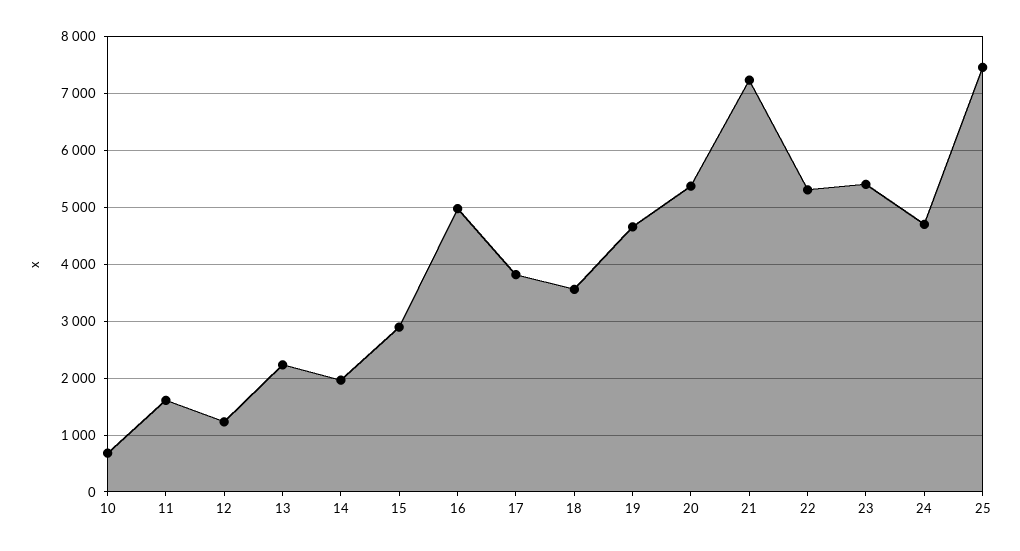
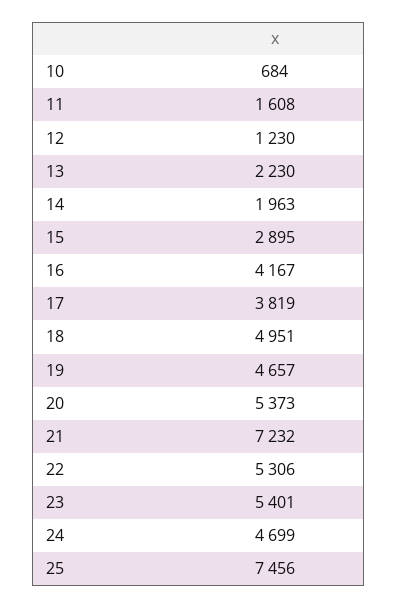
16: 5000 -> 4167
18: 3600 -> 4951

